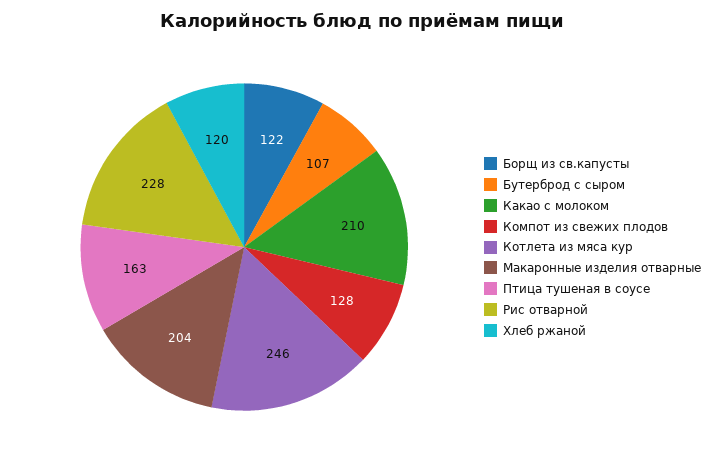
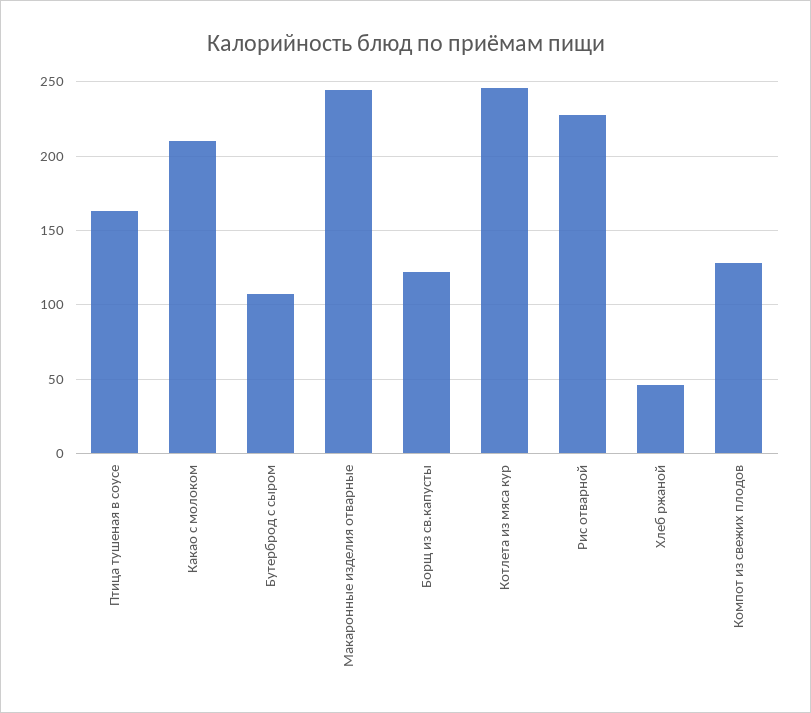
Макаронные изделия отварные: 204 -> 245
Хлеб ржаной: 120 -> 45

